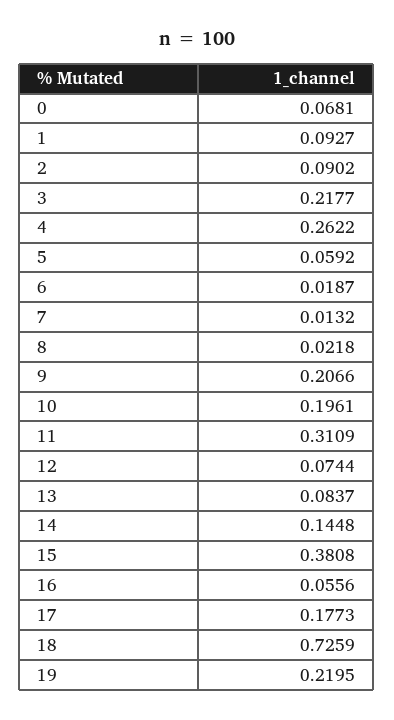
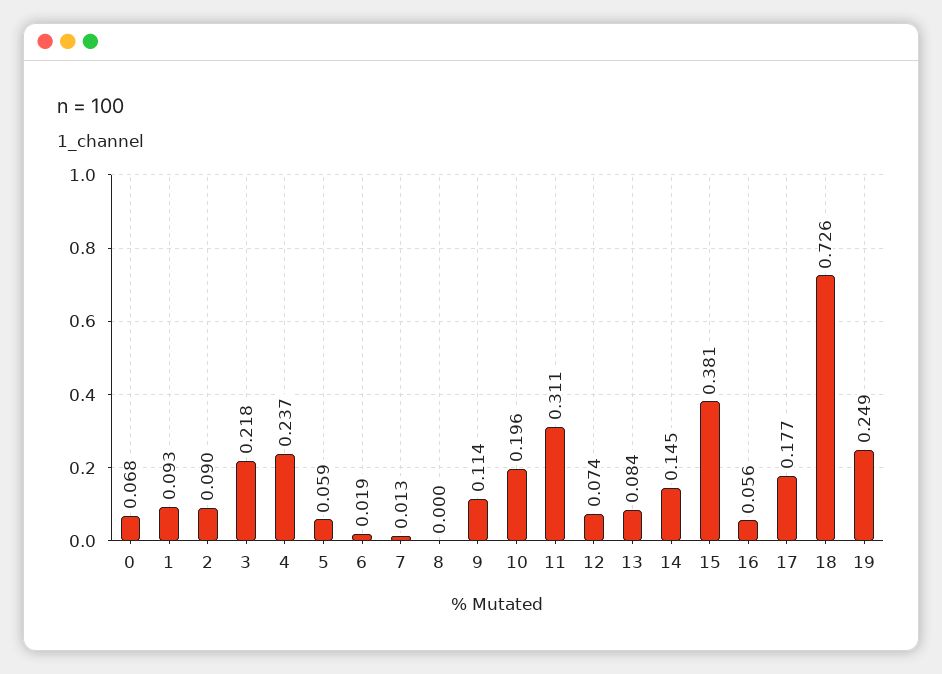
4: 0.2622 -> 0.237
8: 0.0218 -> 0
9: 0.2066 -> 0.114
19: 0.2195 -> 0.249

